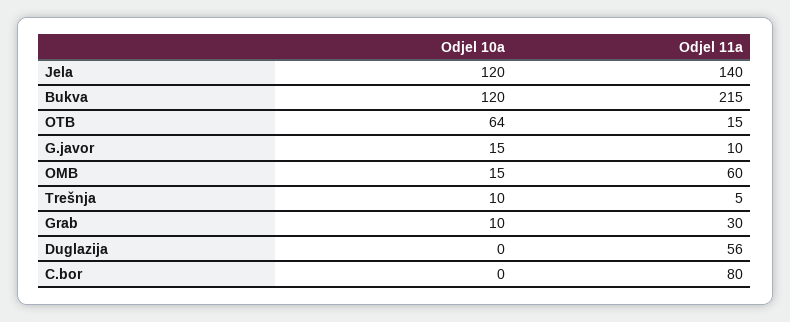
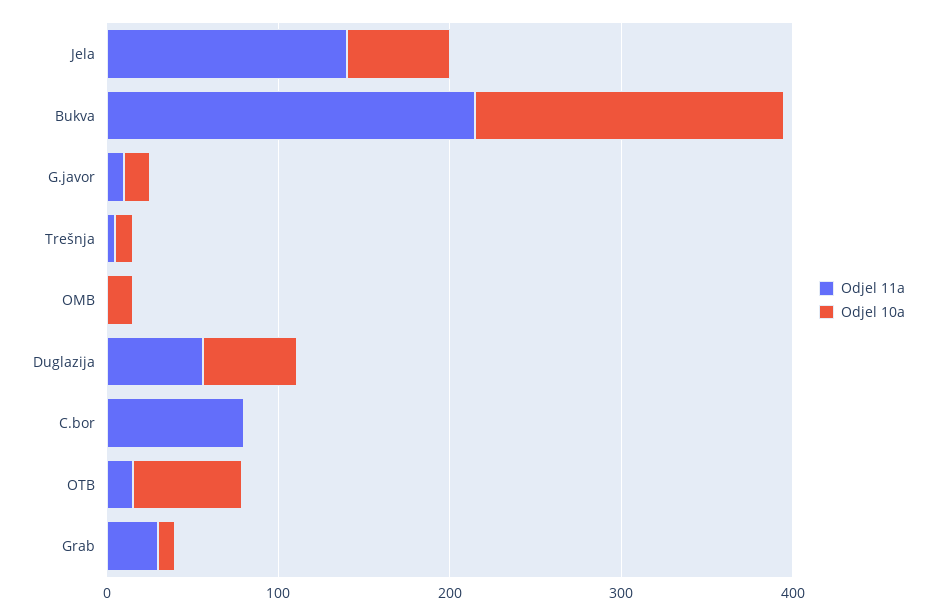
Odjel 10a, Jela: 120 -> 60
Odjel 10a, Bukva: 120 -> 180
Odjel 11a, OMB: 60 -> 0
Odjel 10a, Duglazija: 0 -> 60

